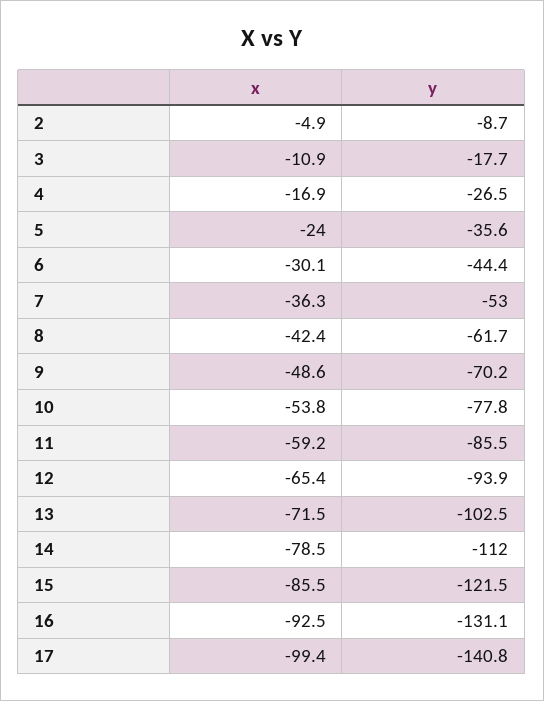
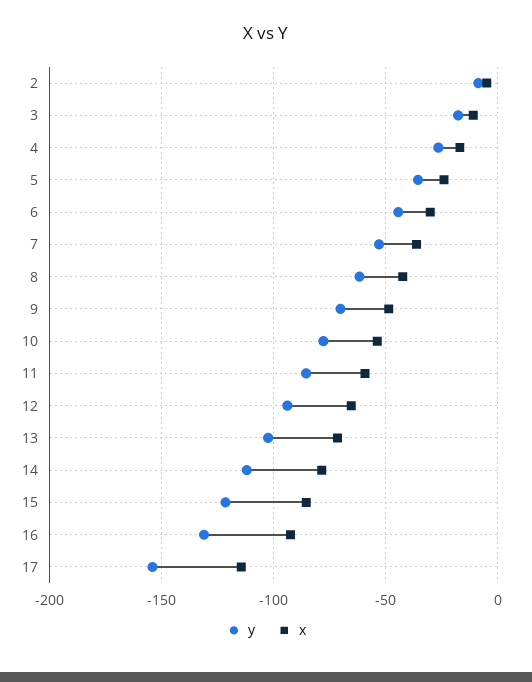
x, 17: -99.4 -> -115
y, 17: -140.8 -> -155

